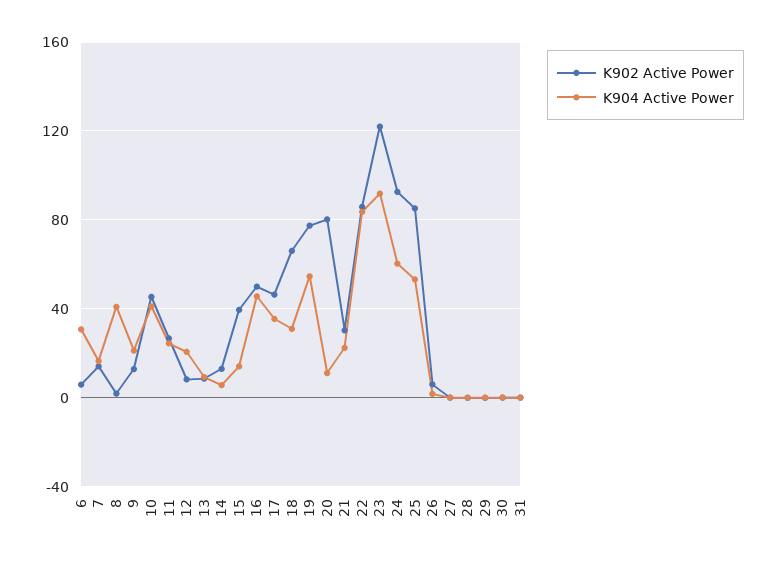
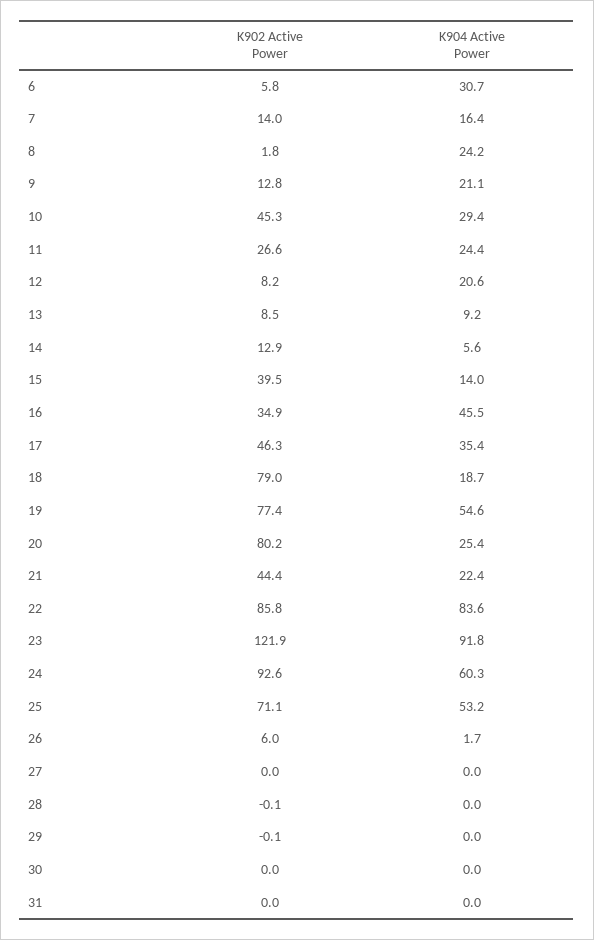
K904 Active Power, 8: 40 -> 24.2
K904 Active Power, 10: 40 -> 29.4
K902 Active Power, 16: 50 -> 34.9
K902 Active Power, 18: 65 -> 79
K904 Active Power, 18: 30 -> 18.7
K904 Active Power, 20: 10 -> 25.4
K902 Active Power, 21: 30 -> 44.4
K902 Active Power, 25: 85 -> 71.1

